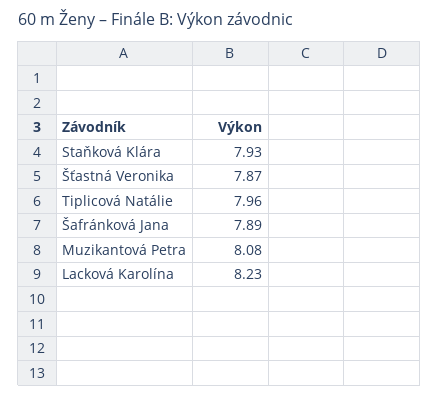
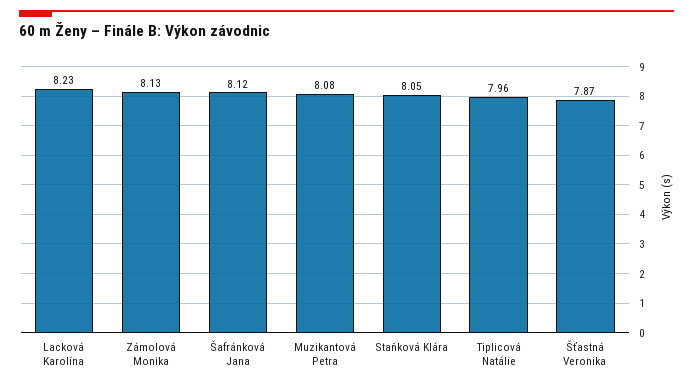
Staňková Klára: 7.93 -> 8.05
Šafránková Jana: 7.89 -> 8.12
Zámolová Monika: none -> 8.13

